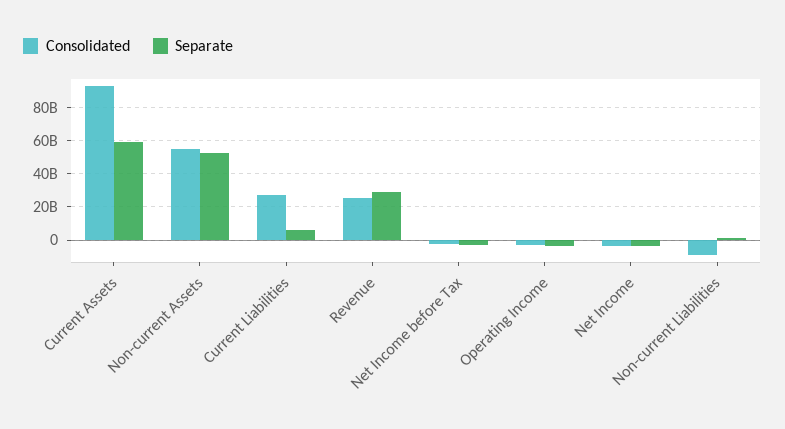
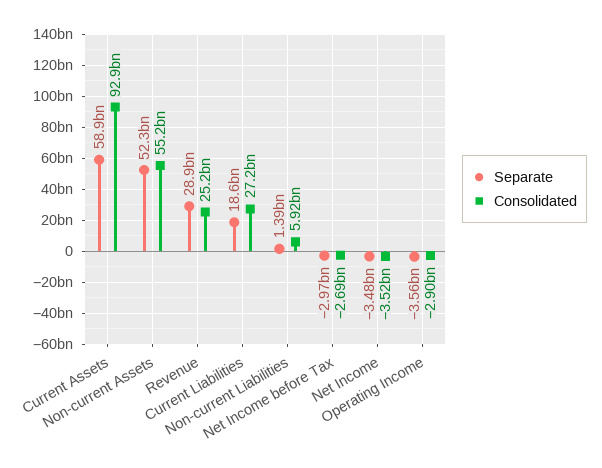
Separate, Current Liabilities: 5000000000 -> 18600000000
Consolidated, Non-current Liabilities: -10000000000 -> 5920000000

